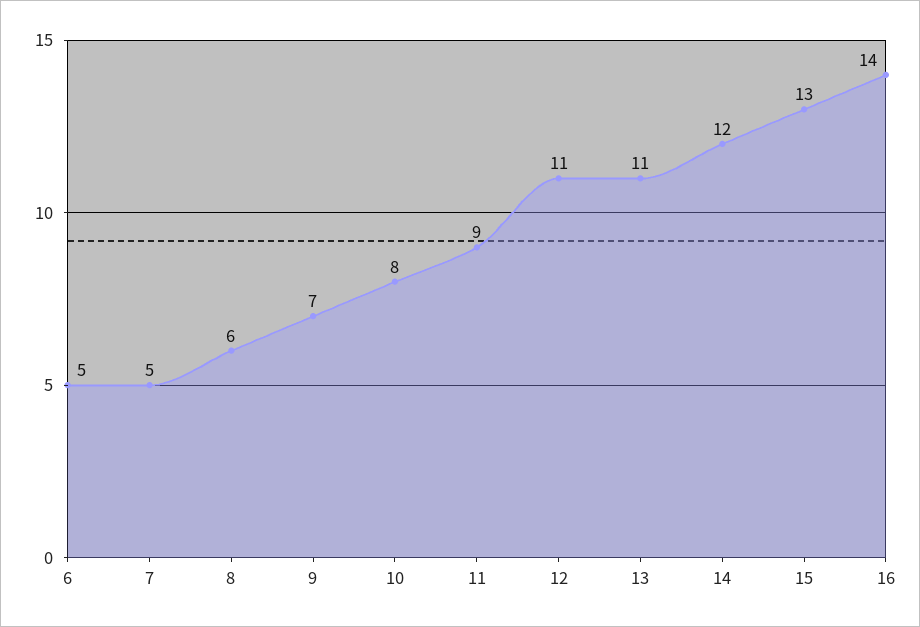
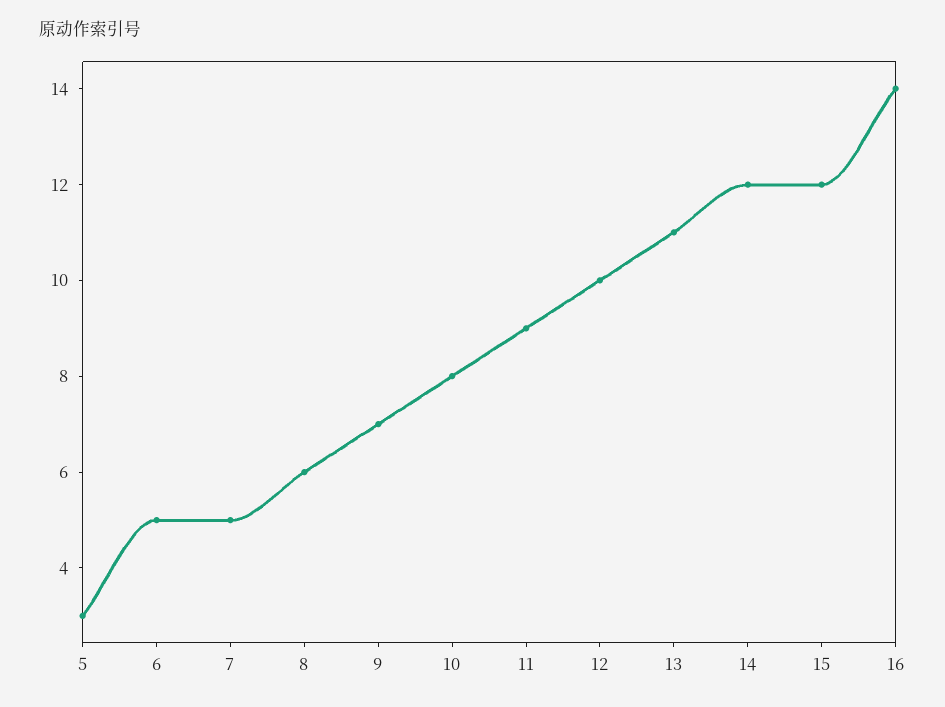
12: 11 -> 10
15: 13 -> 12
5: none -> 3

